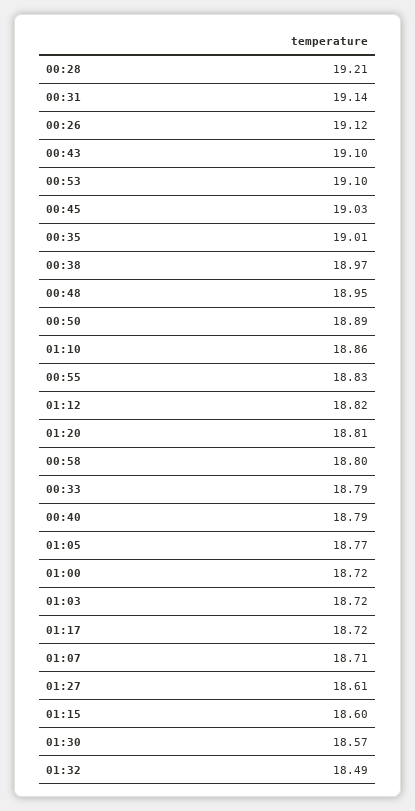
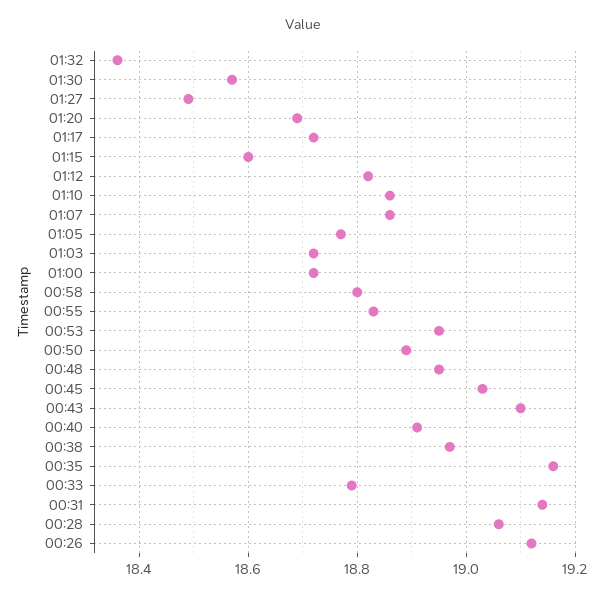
00:28: 19.21 -> 19.05
00:53: 19.1 -> 18.95
00:35: 19.01 -> 19.15
01:20: 18.81 -> 18.7
00:40: 18.79 -> 18.9
01:07: 18.71 -> 18.85
01:27: 18.61 -> 18.5
01:32: 18.49 -> 18.35

